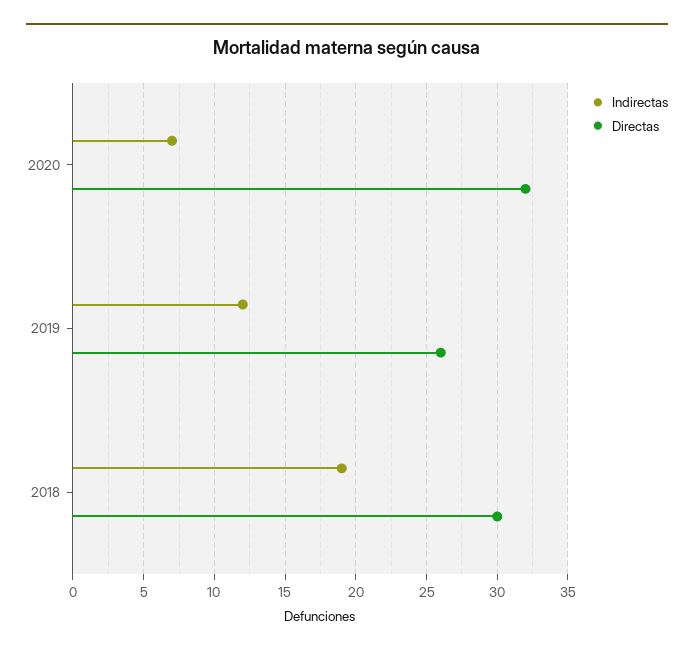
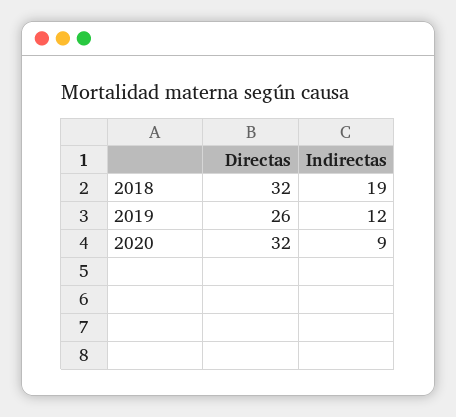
Indirectas, 2020: 7 -> 9
Directas, 2018: 30 -> 32

